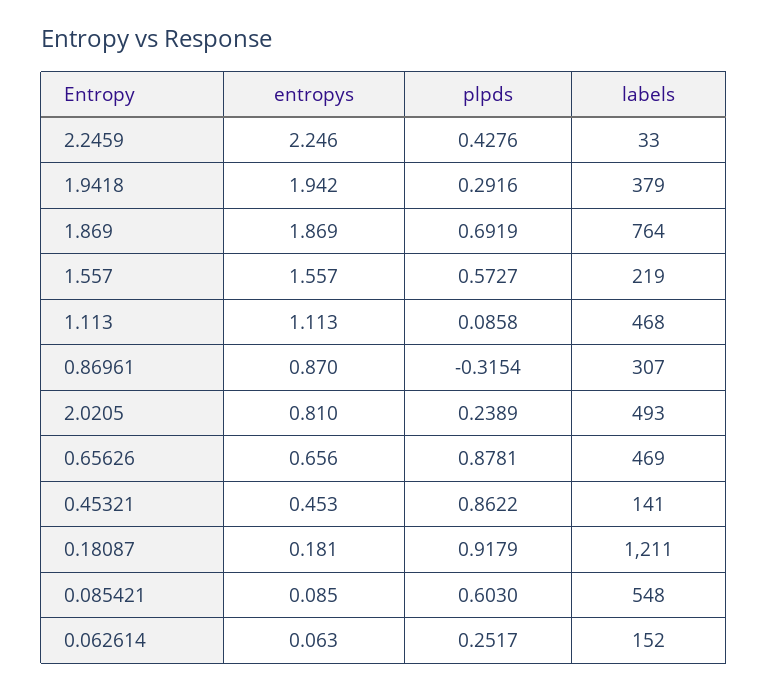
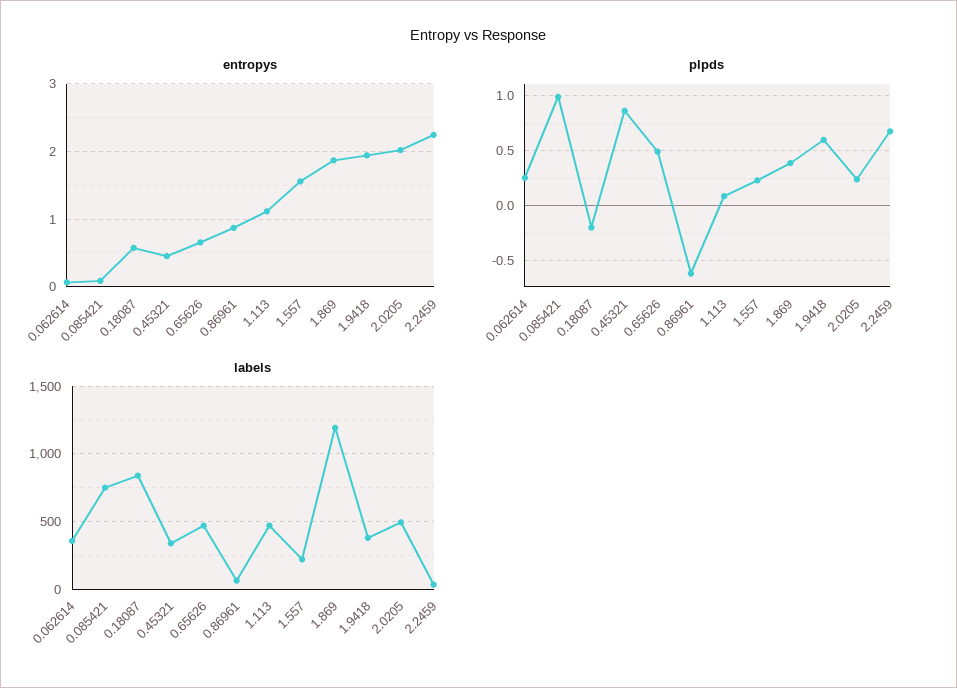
plpds, 2.2459: 0.4276 -> 0.7
plpds, 1.9418: 0.2916 -> 0.6
plpds, 1.869: 0.6919 -> 0.4
labels, 1.869: 764 -> 1200
plpds, 1.557: 0.5727 -> 0.2
plpds, 0.86961: -0.3154 -> -0.6
labels, 0.86961: 307 -> 50
entropys, 2.0205: 0.81 -> 2
plpds, 0.65626: 0.8781 -> 0.5
labels, 0.45321: 141 -> 350
entropys, 0.18087: 0.181 -> 0.6
plpds, 0.18087: 0.9179 -> -0.2
labels, 0.18087: 1211 -> 850
plpds, 0.085421: 0.603 -> 1
labels, 0.085421: 548 -> 750
labels, 0.062614: 152 -> 350

